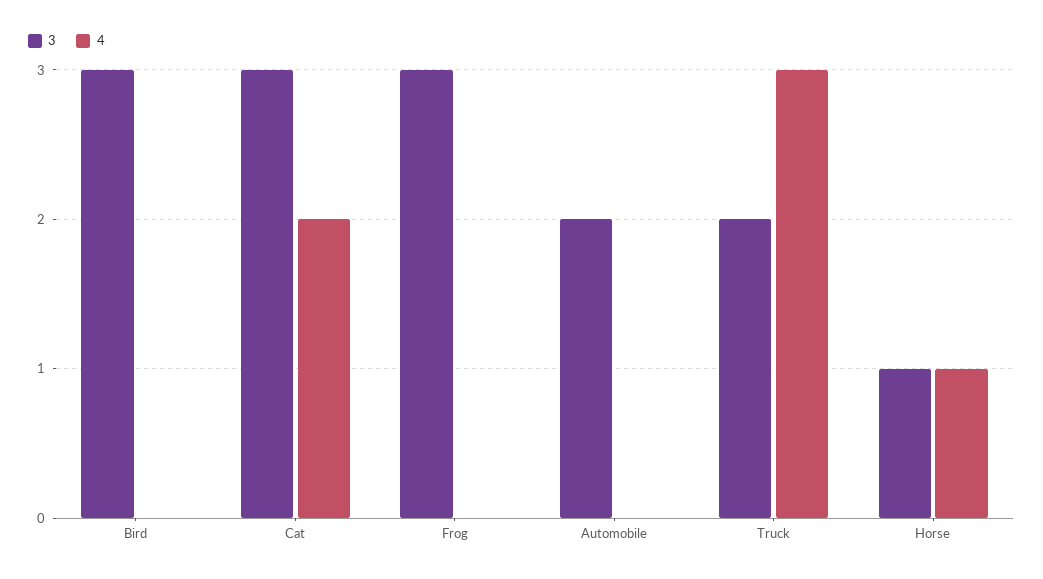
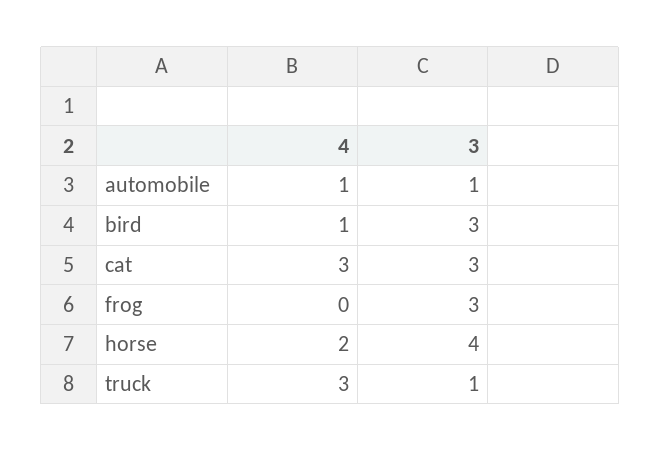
4, Bird: 0 -> 1
4, Cat: 2 -> 3
3, Automobile: 2 -> 1
4, Automobile: 0 -> 1
3, Truck: 2 -> 1
3, Horse: 1 -> 4
4, Horse: 1 -> 2

